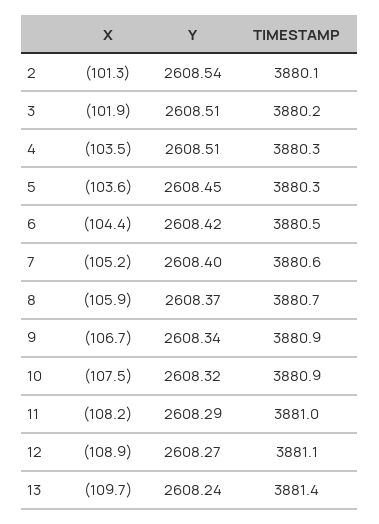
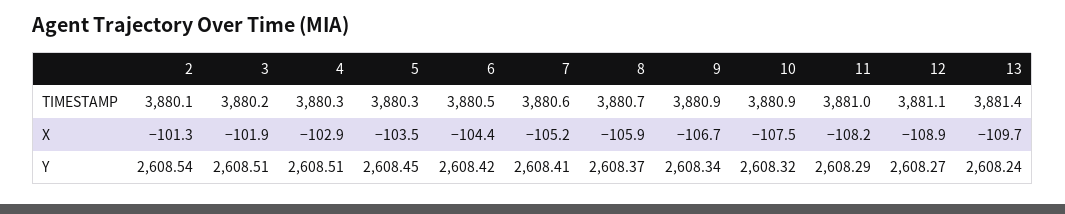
X, 4: -103.5 -> -102.9
X, 5: -103.6 -> -103.5
Y, 7: 2608.4 -> 2608.41

